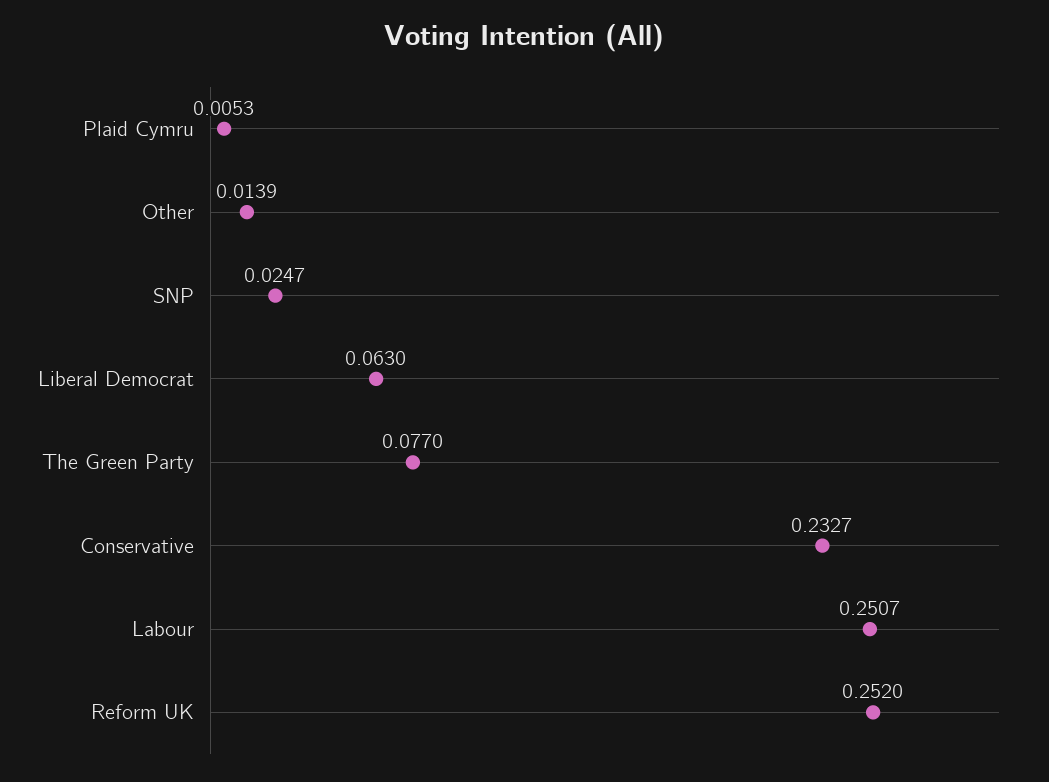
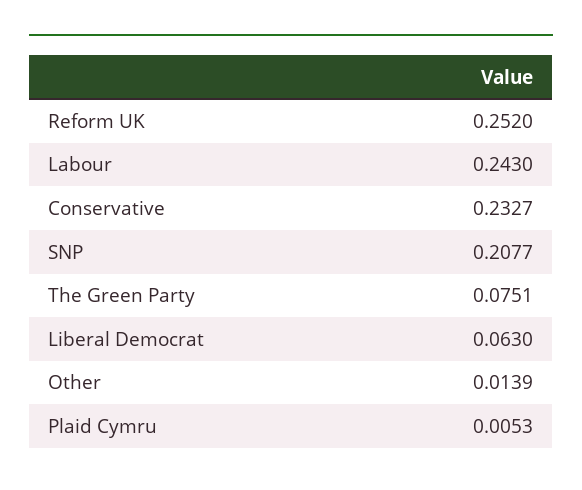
SNP: 0.0247 -> 0.2077
The Green Party: 0.077 -> 0.0751
Labour: 0.2507 -> 0.243

